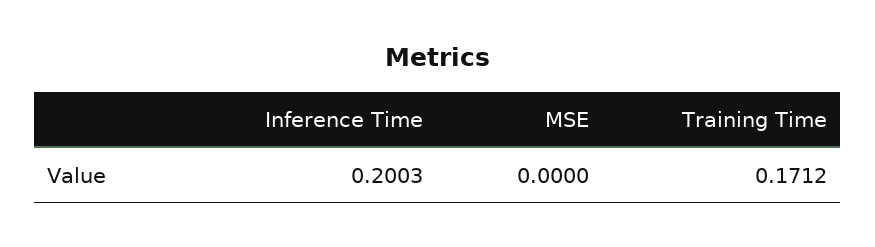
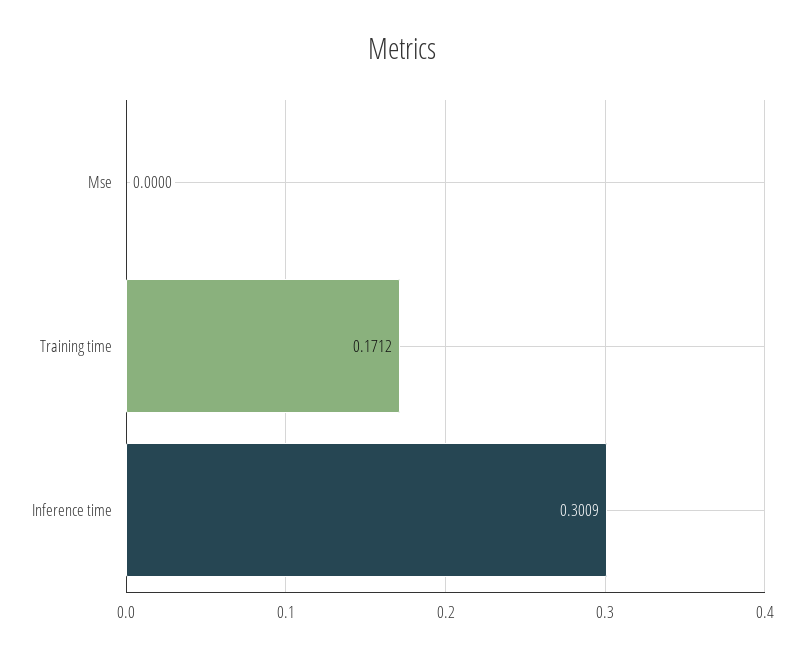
Inference Time: 0.2003 -> 0.3009

